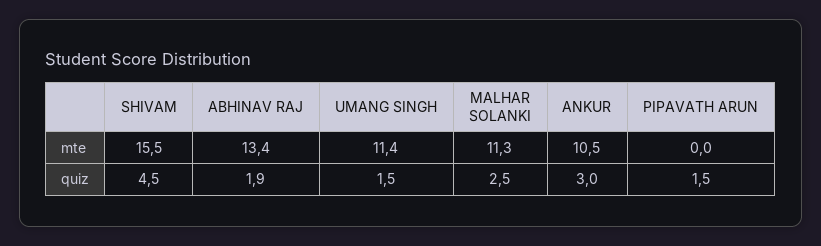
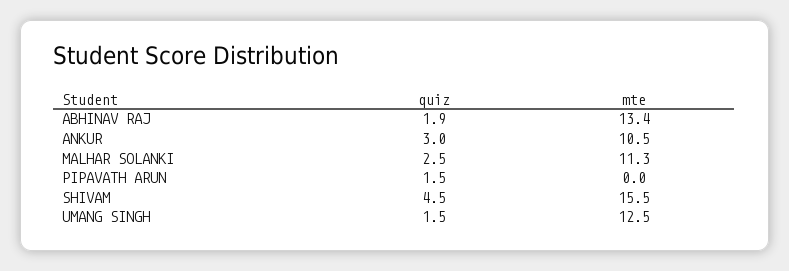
UMANG SINGH, mte: 11.4 -> 12.5

